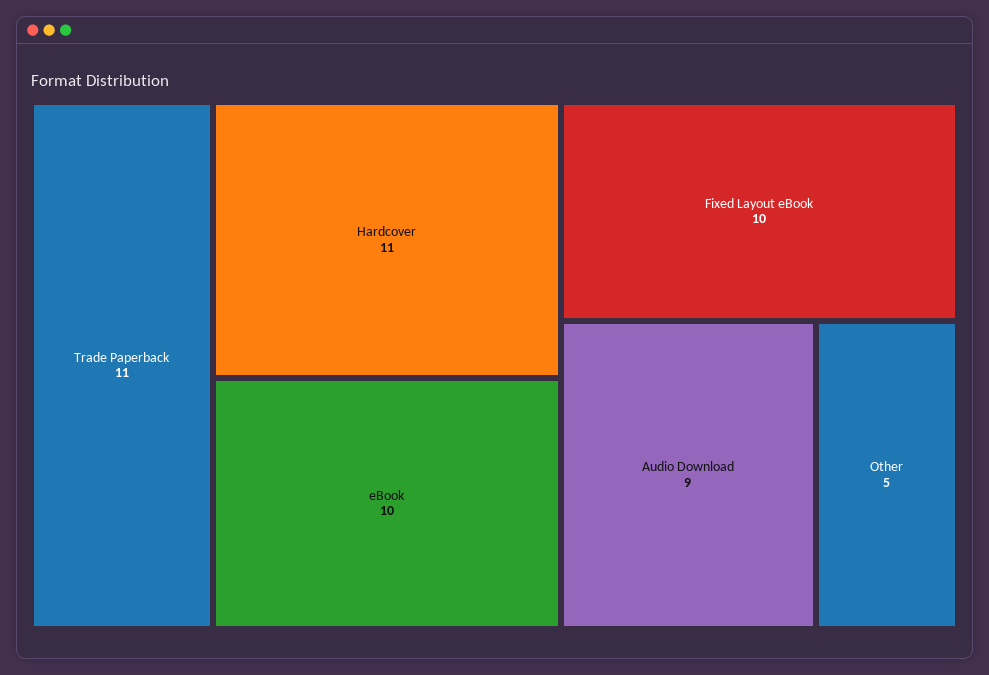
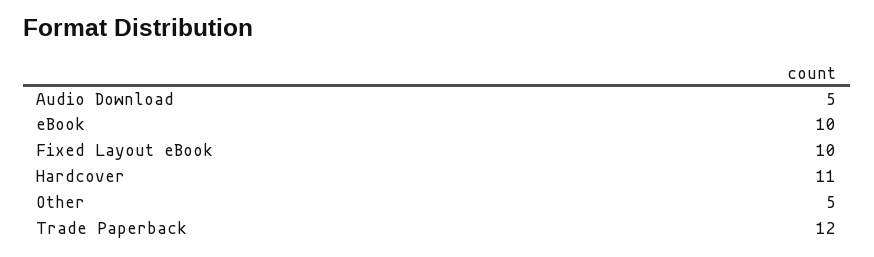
Trade Paperback: 11 -> 12
Audio Download: 9 -> 5

